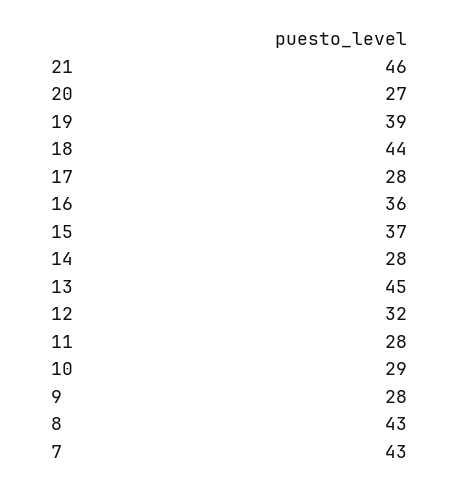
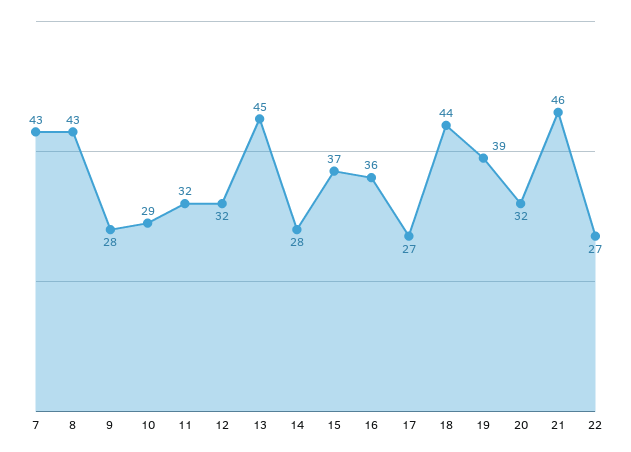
20: 27 -> 32
17: 28 -> 27
11: 28 -> 32
22: none -> 27

